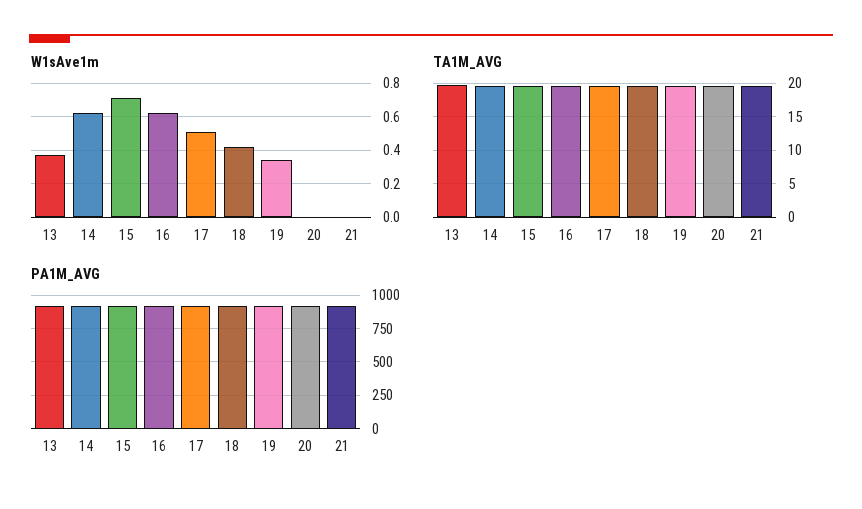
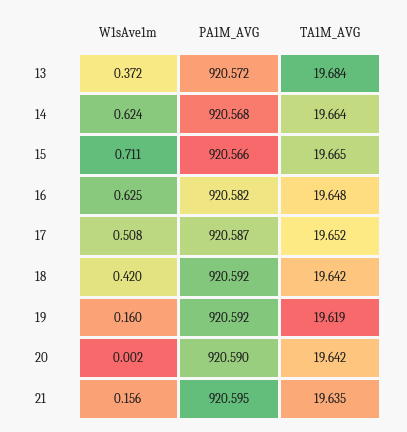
W1sAve1m, 19: 0.35 -> 0.16
W1sAve1m, 21: 0 -> 0.156

